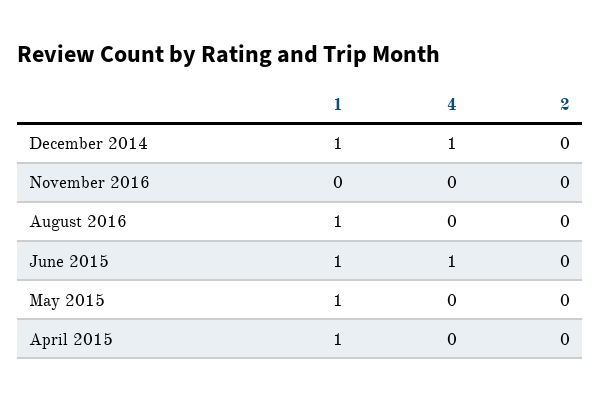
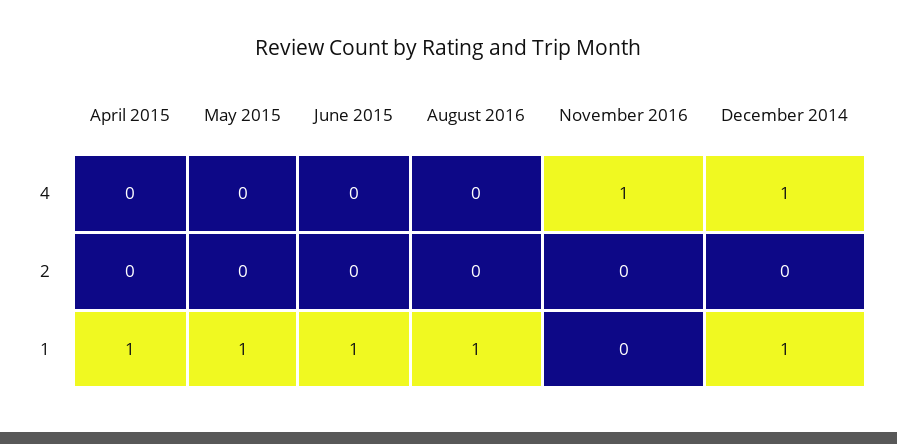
4, November 2016: 0 -> 1
4, June 2015: 1 -> 0

